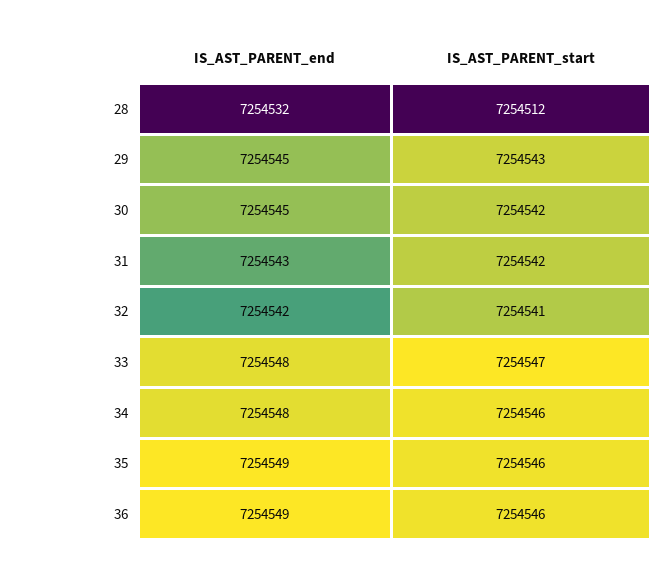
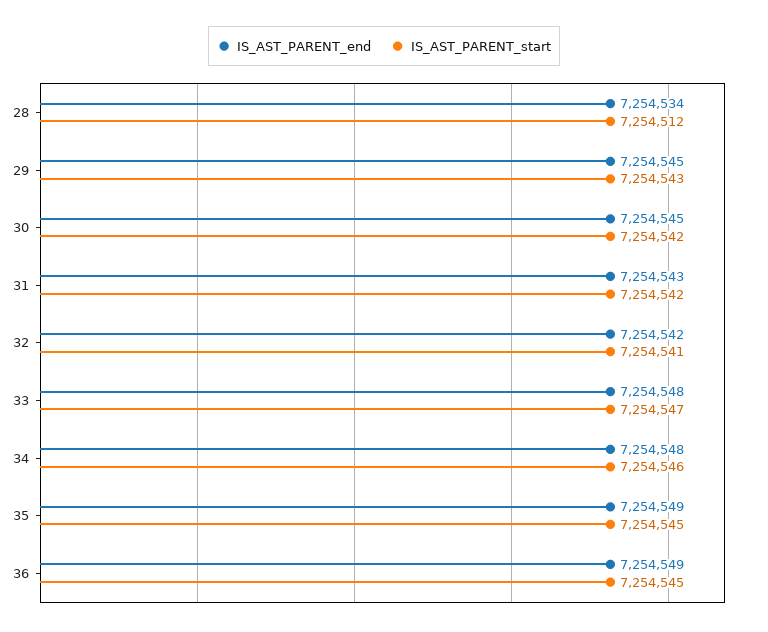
IS_AST_PARENT_end, 28: 7254532 -> 7254534
IS_AST_PARENT_start, 35: 7254546 -> 7254545
IS_AST_PARENT_start, 36: 7254546 -> 7254545

